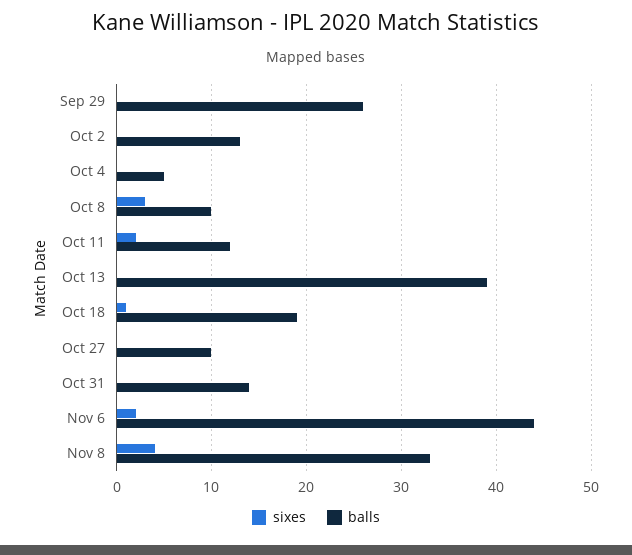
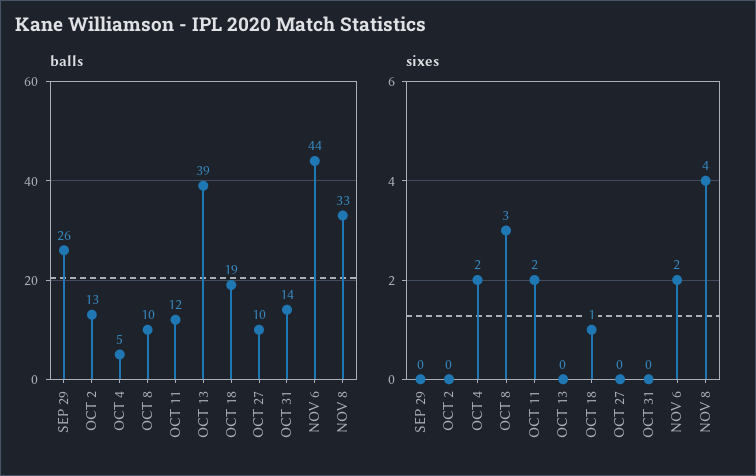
sixes, Oct 4: 0 -> 2

